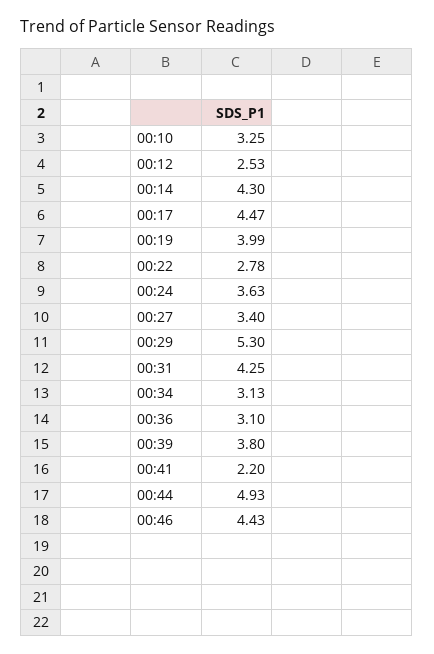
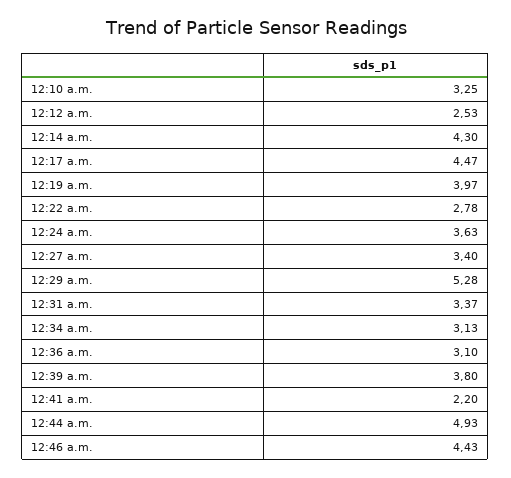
00:19: 3.99 -> 3.97
00:29: 5.3 -> 5.28
00:31: 4.25 -> 3.37

